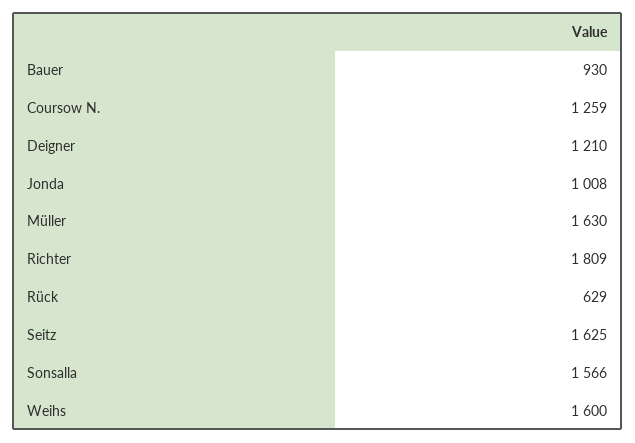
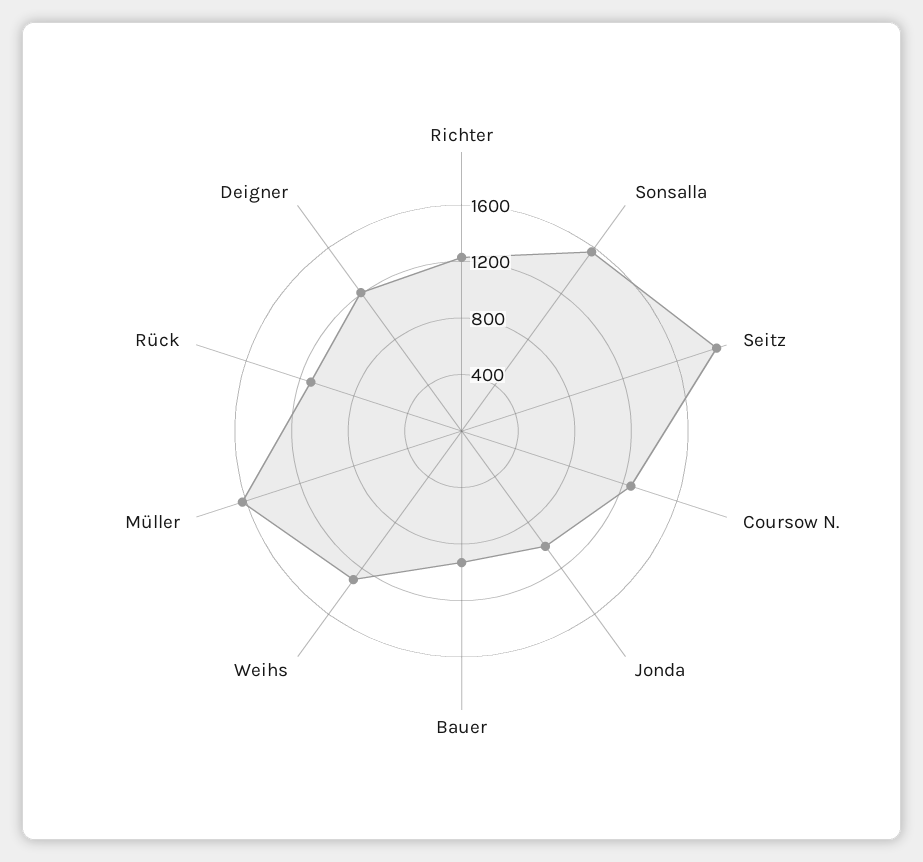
Richter: 1809 -> 1200
Rück: 629 -> 1100
Seitz: 1625 -> 1900
Weihs: 1600 -> 1300

